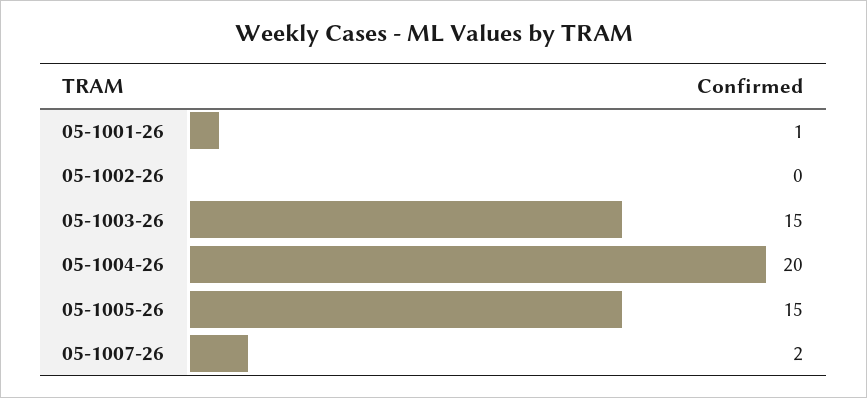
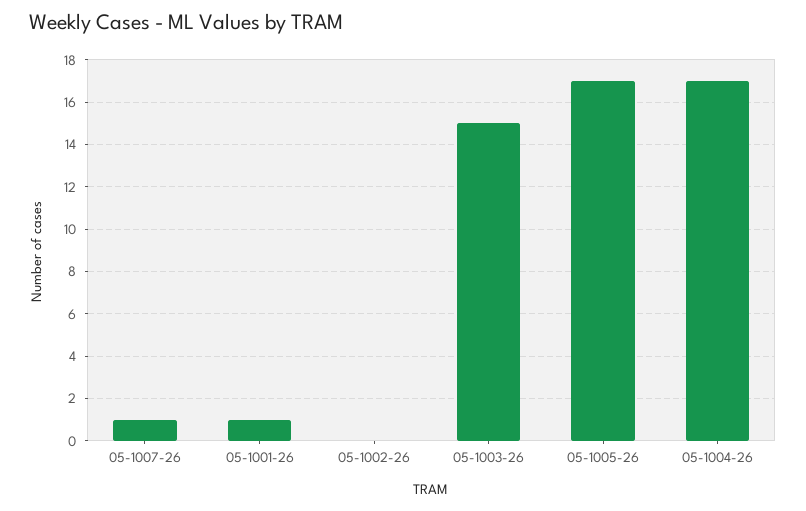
05-1004-26: 20 -> 17
05-1005-26: 15 -> 17
05-1007-26: 2 -> 1

